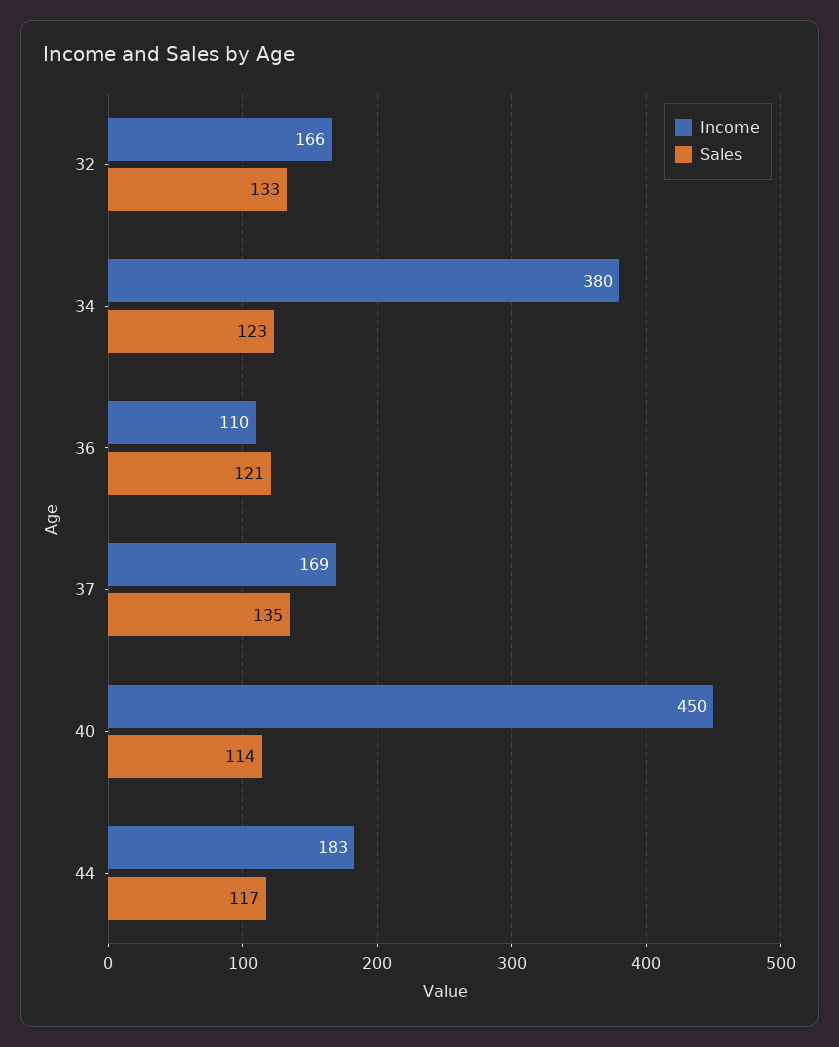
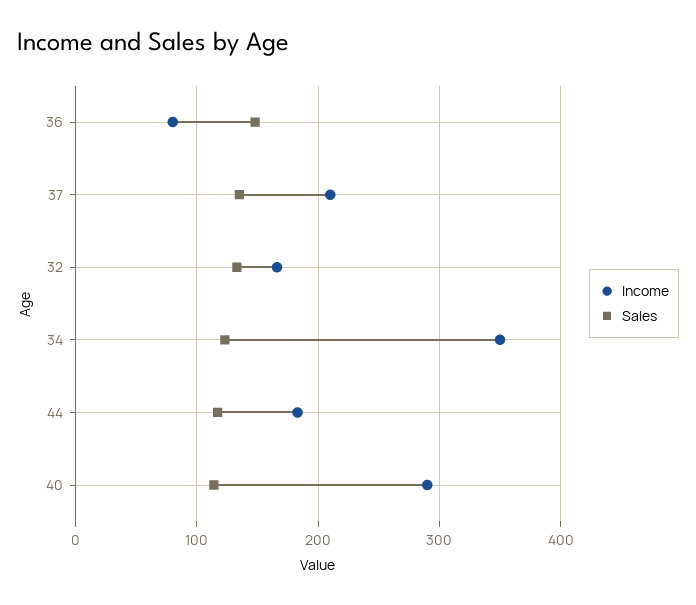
Income, 34: 380 -> 350
Income, 36: 110 -> 80
Sales, 36: 121 -> 150
Income, 37: 169 -> 210
Income, 40: 450 -> 290

